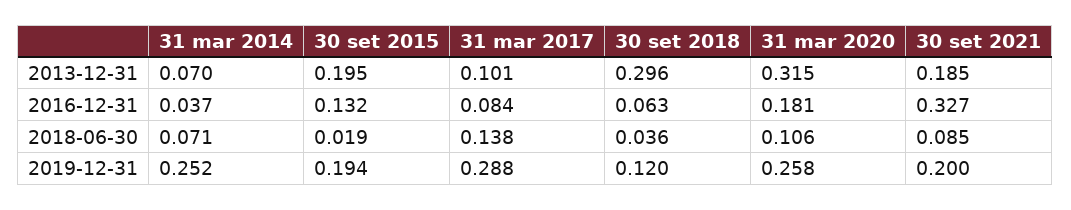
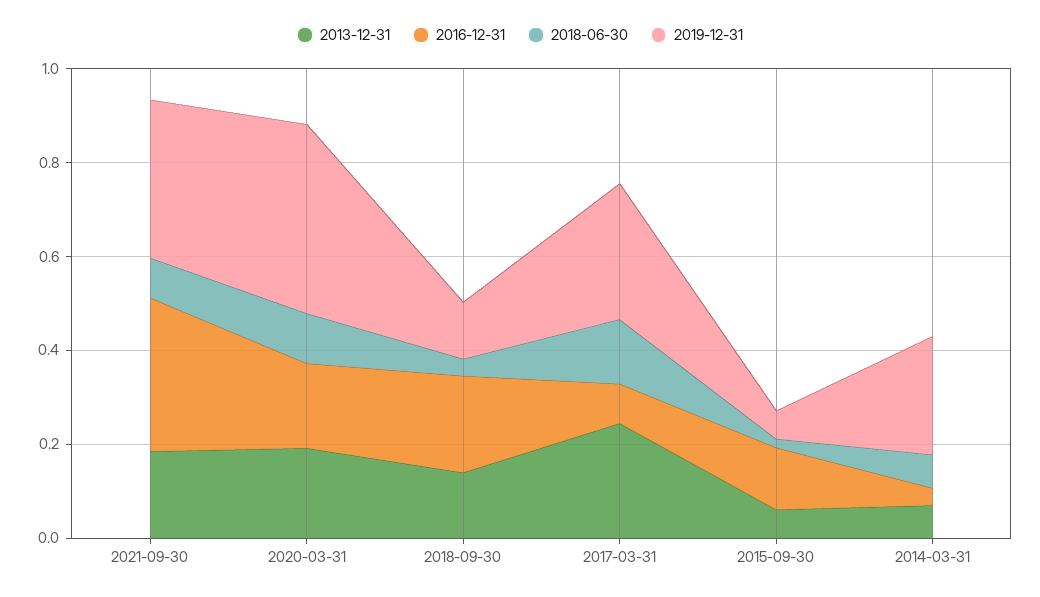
2013-12-31, 30 set 2015: 0.195 -> 0.05
2013-12-31, 31 mar 2017: 0.101 -> 0.25
2013-12-31, 30 set 2018: 0.296 -> 0.15
2013-12-31, 31 mar 2020: 0.315 -> 0.2
2016-12-31, 30 set 2018: 0.063 -> 0.2
2019-12-31, 30 set 2015: 0.194 -> 0.05
2019-12-31, 31 mar 2020: 0.258 -> 0.4
2019-12-31, 30 set 2021: 0.2 -> 0.35

